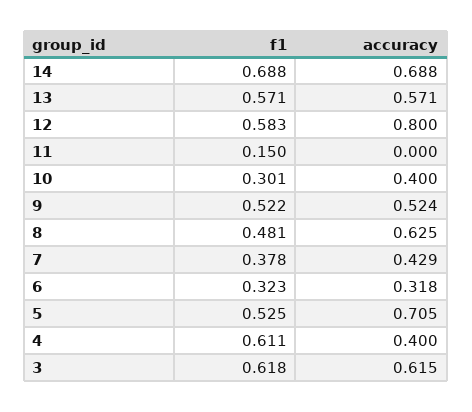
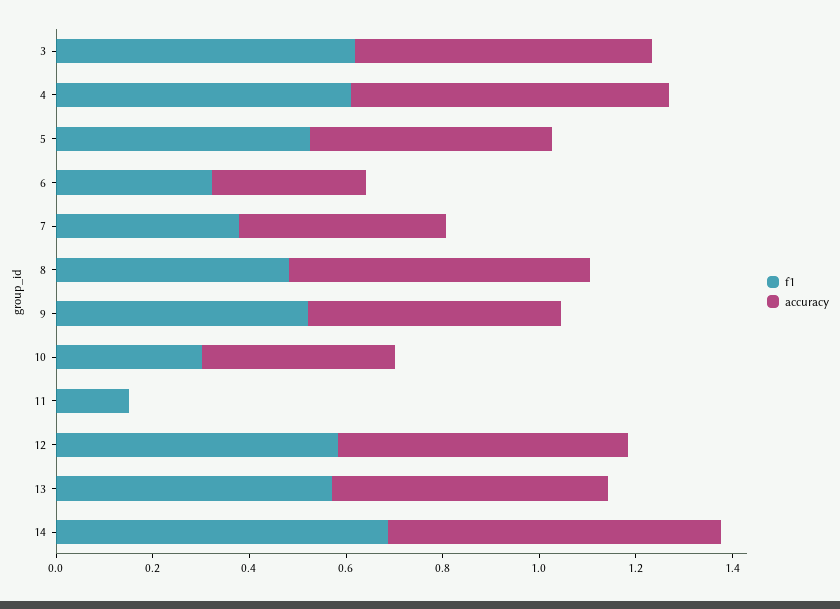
accuracy, 12: 0.8 -> 0.6
accuracy, 5: 0.705 -> 0.5
accuracy, 4: 0.4 -> 0.65

